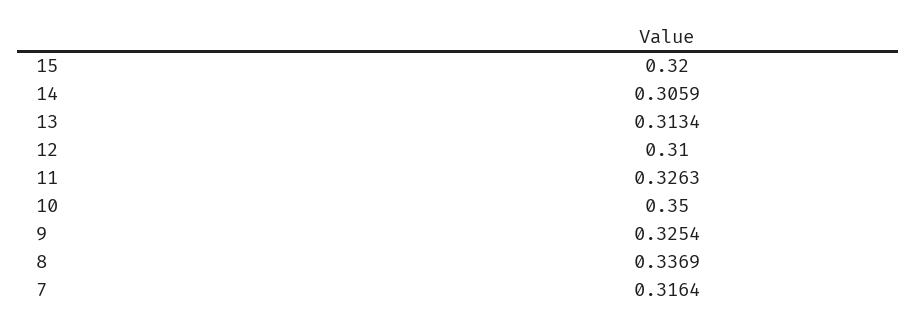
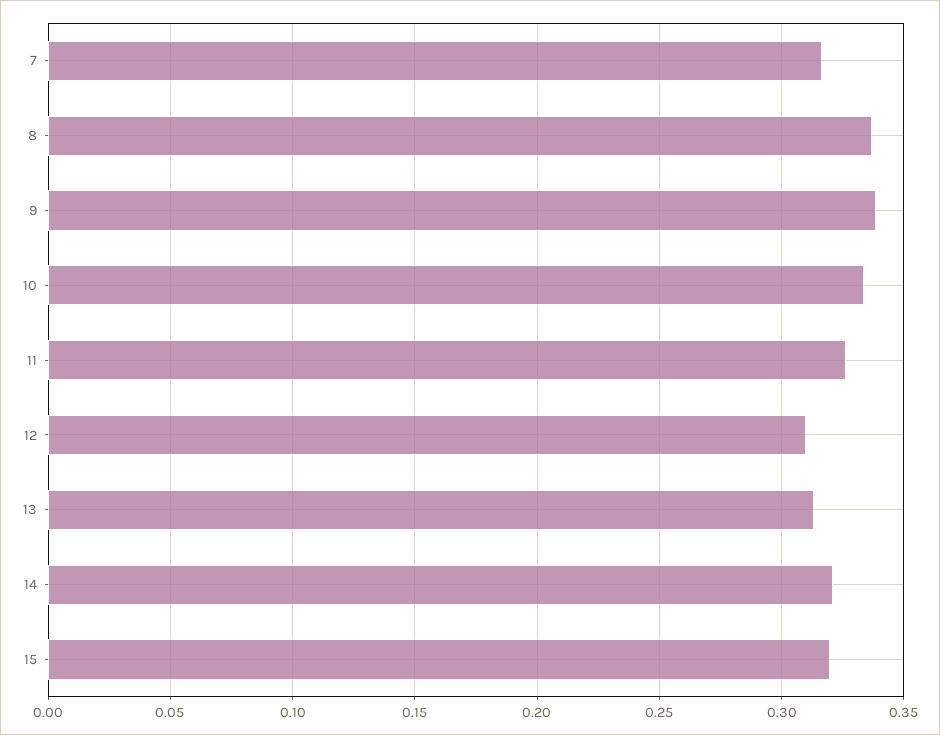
14: 0.3059 -> 0.32
10: 0.35 -> 0.335
9: 0.3254 -> 0.34

